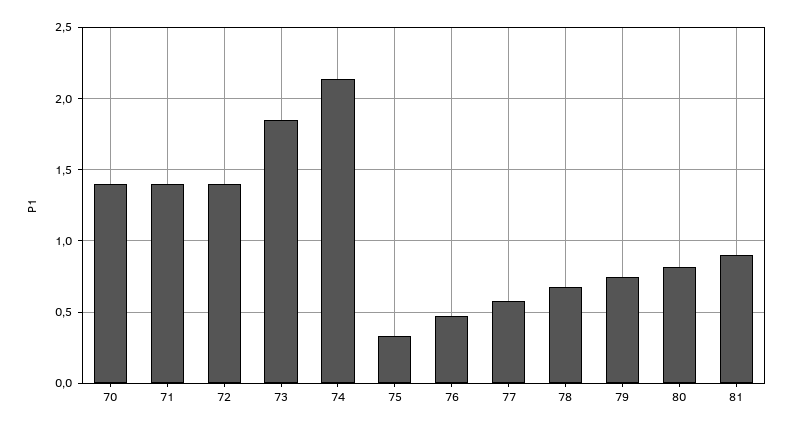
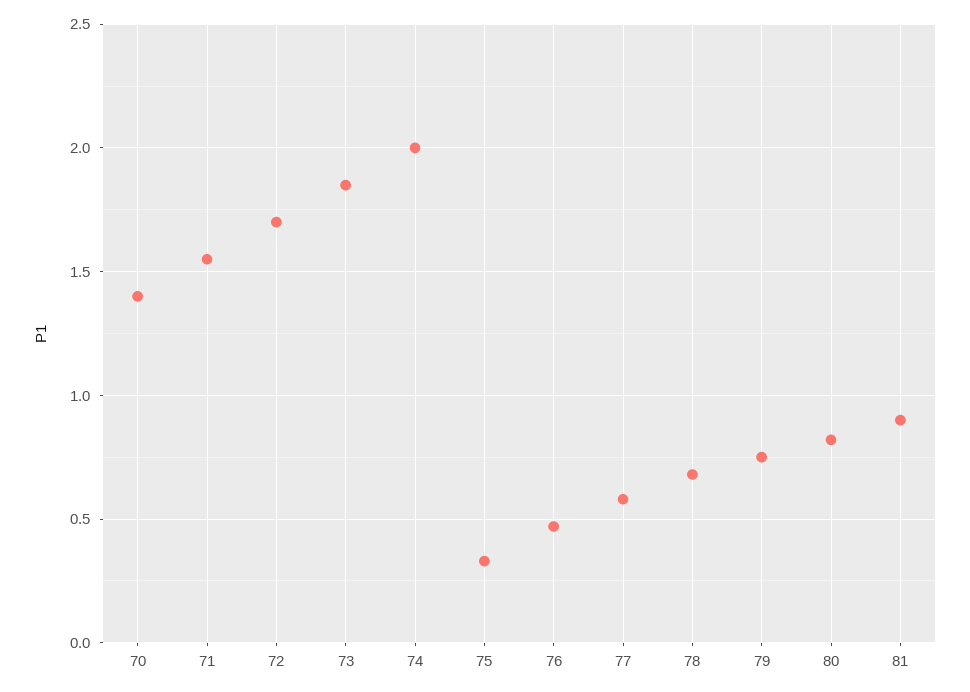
71: 1.4 -> 1.55
72: 1.4 -> 1.7
74: 2.15 -> 2

